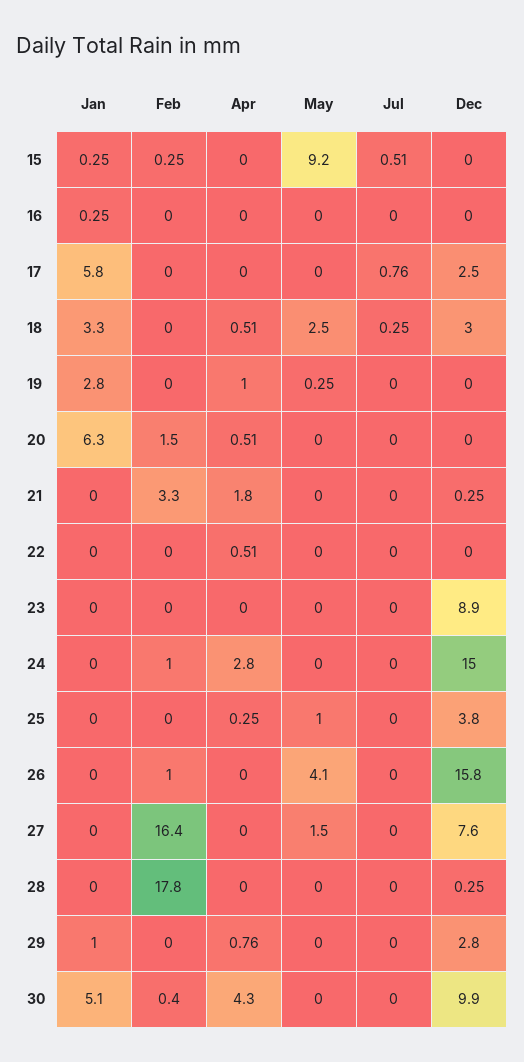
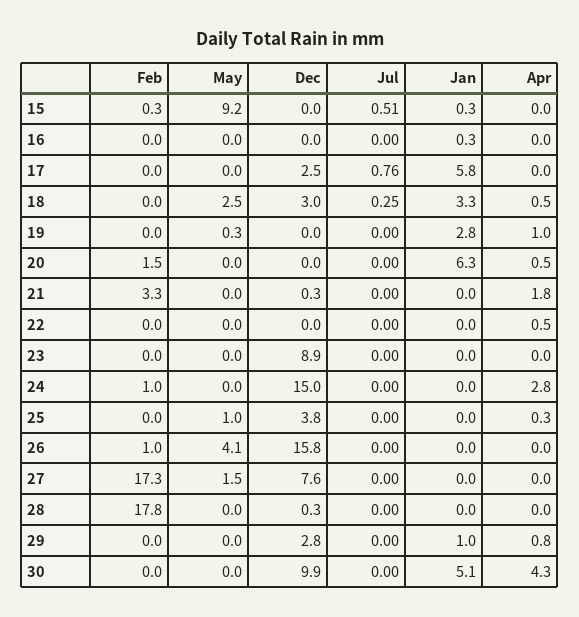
Feb, 27: 16.4 -> 17.3
Feb, 30: 0.4 -> 0

